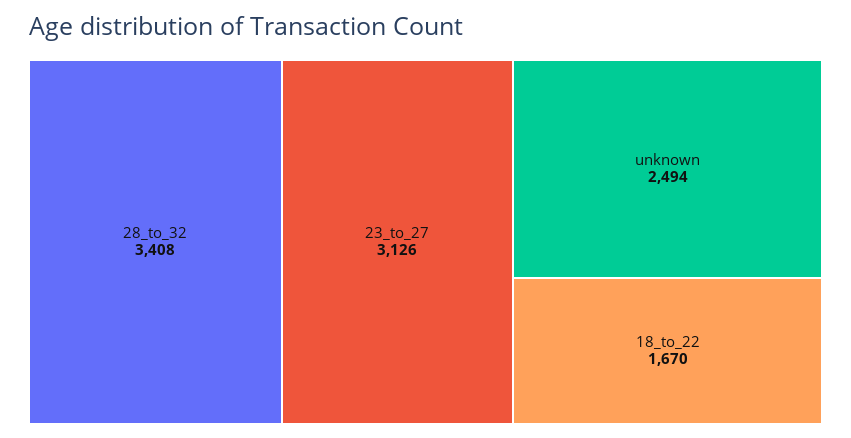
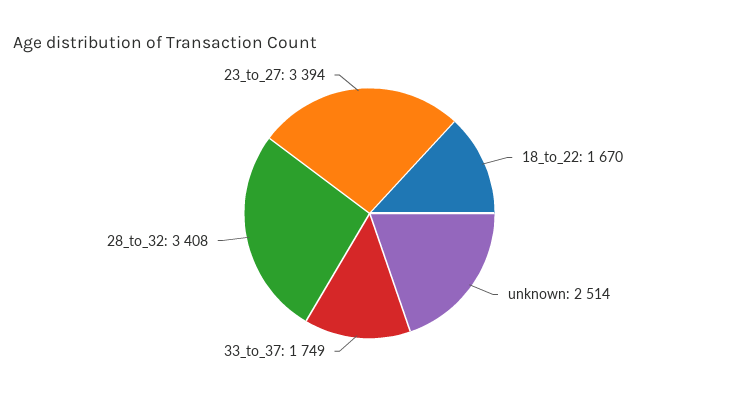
23_to_27: 3126 -> 3394
unknown: 2494 -> 2514
33_to_37: none -> 1749

